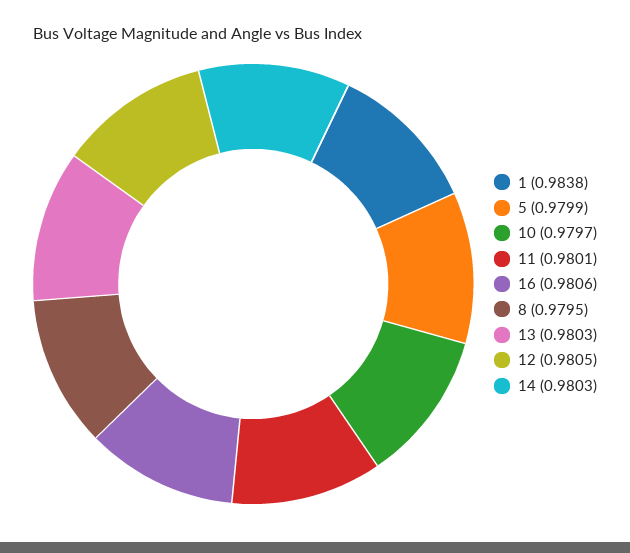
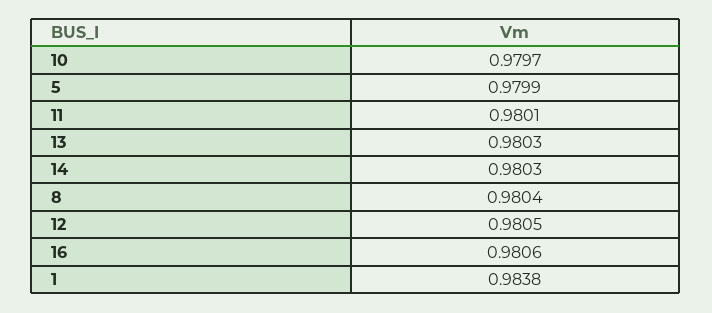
8: 0.9795 -> 0.9804

